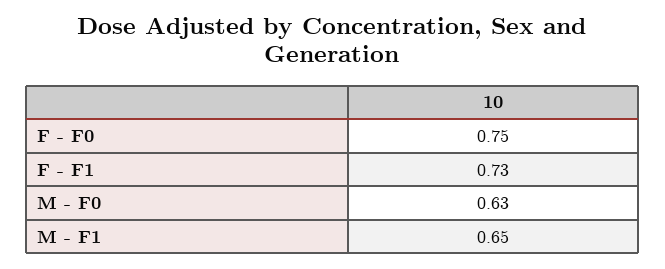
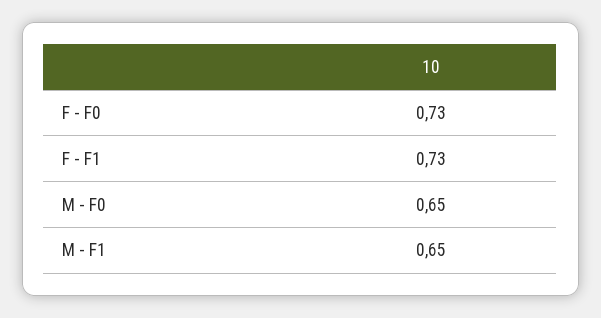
F - F0: 0.75 -> 0.73
M - F0: 0.63 -> 0.65

